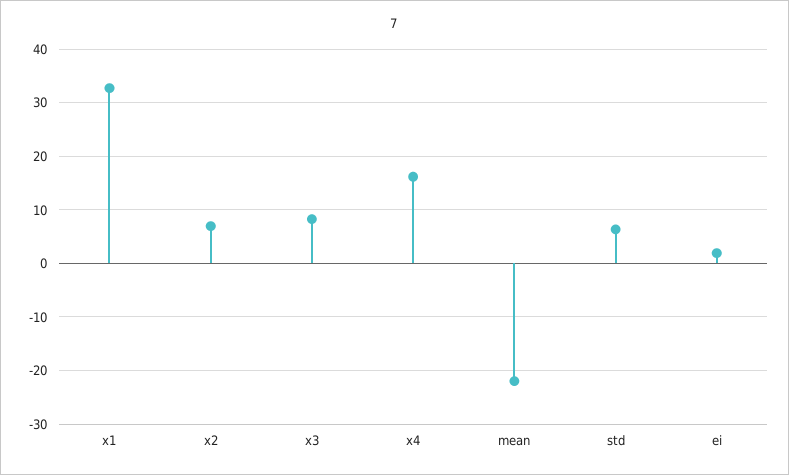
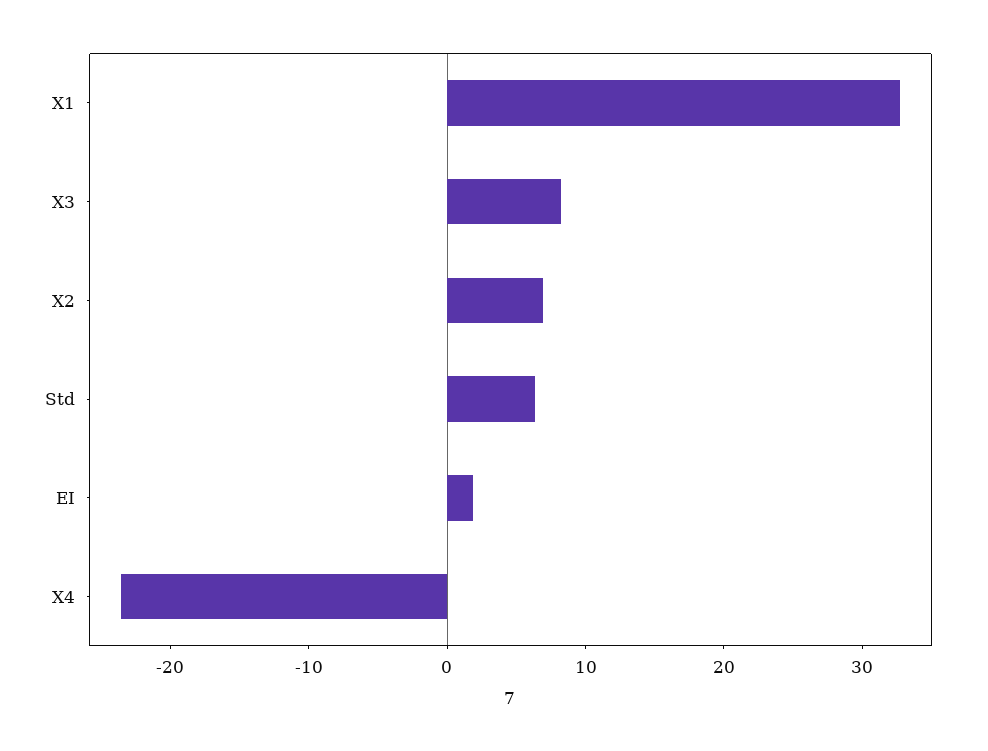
x4: 16 -> -24
mean: -22 -> none

